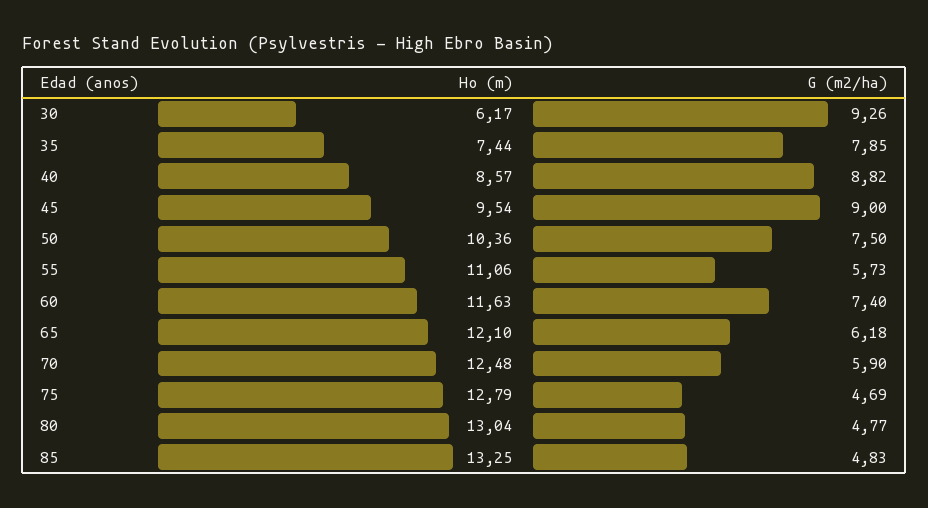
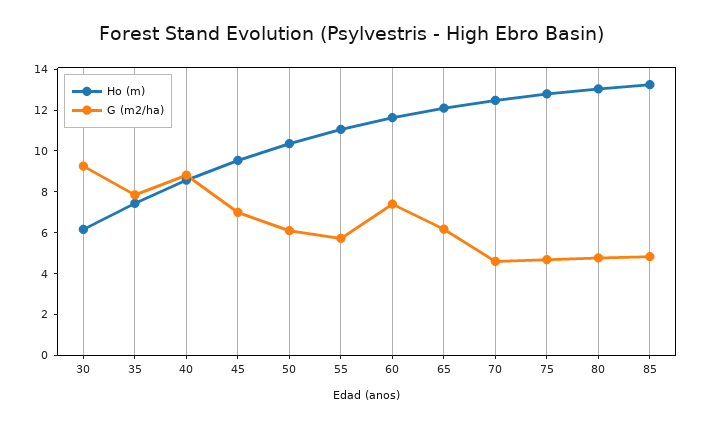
G (m2/ha), 45: 9 -> 7
G (m2/ha), 50: 7.5 -> 6
G (m2/ha), 70: 5.9 -> 4.5

